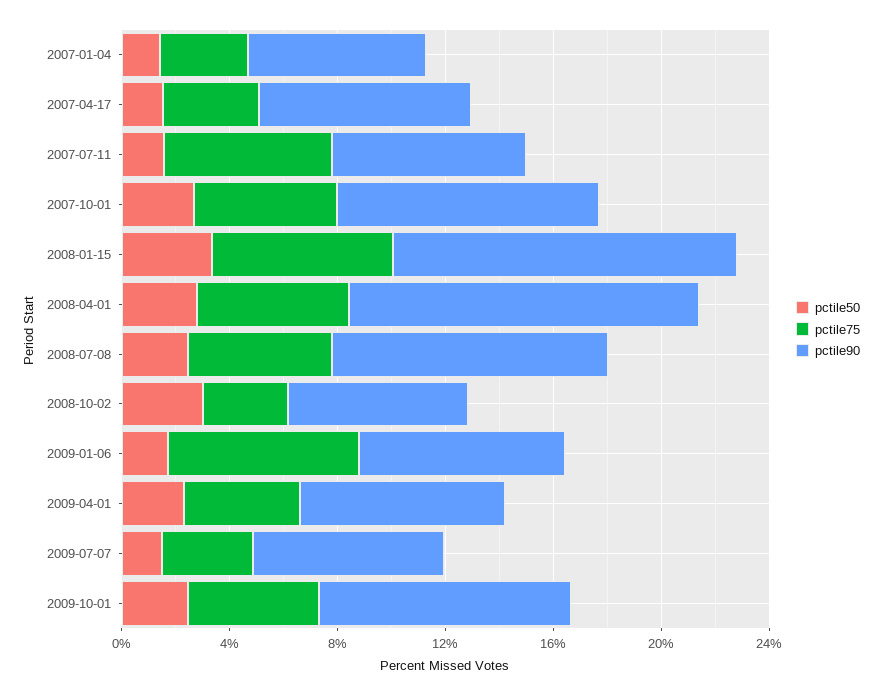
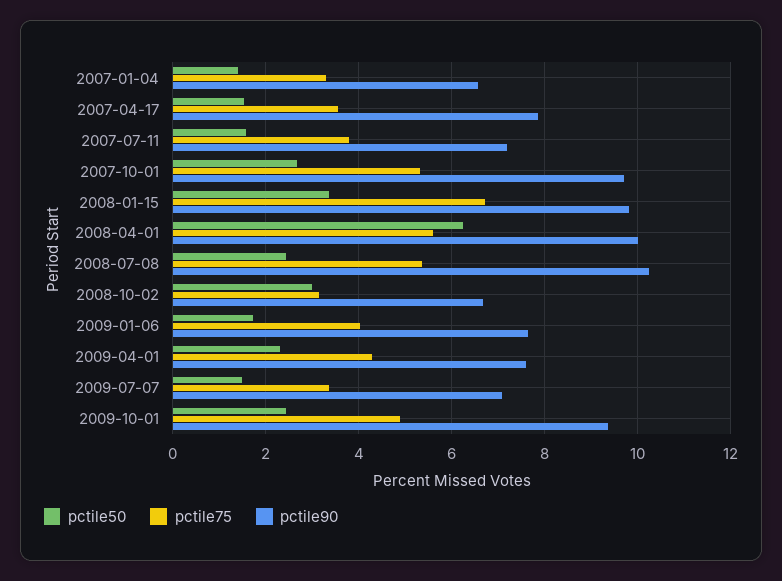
pctile75, 2007-07-11: 6 -> 3.8
pctile90, 2008-01-15: 13 -> 9.8
pctile50, 2008-04-01: 3 -> 6.2
pctile90, 2008-04-01: 13 -> 10
pctile75, 2009-01-06: 7 -> 4

